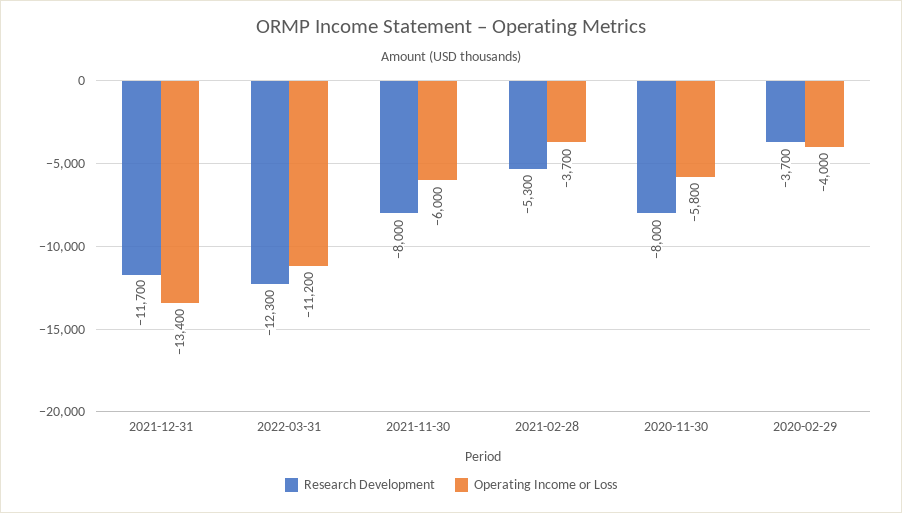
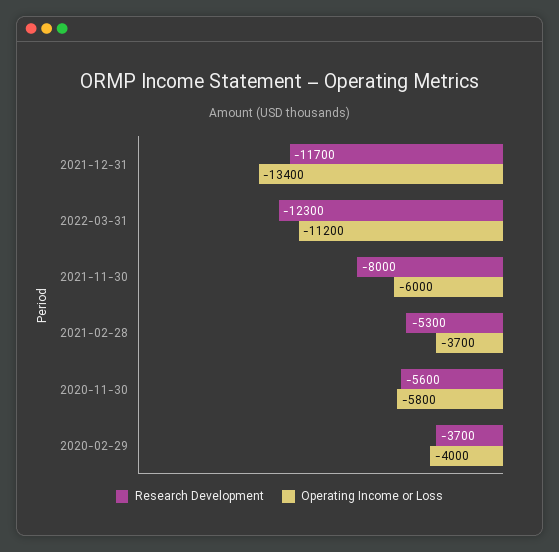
Research Development, 2020-11-30: -8000 -> -5600

